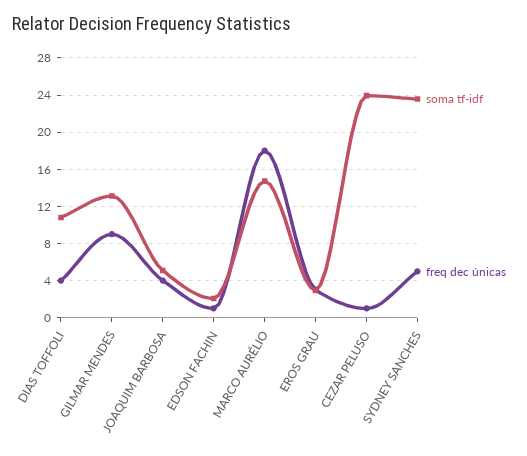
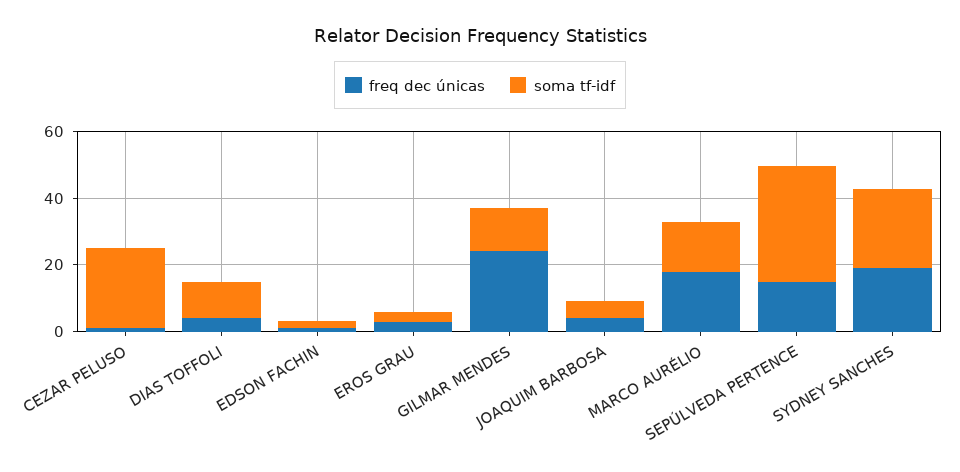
freq dec únicas, GILMAR MENDES: 9 -> 25
freq dec únicas, SYDNEY SANCHES: 5 -> 20
freq dec únicas, SEPÚLVEDA PERTENCE: none -> 15
soma tf-idf, SEPÚLVEDA PERTENCE: none -> 35

